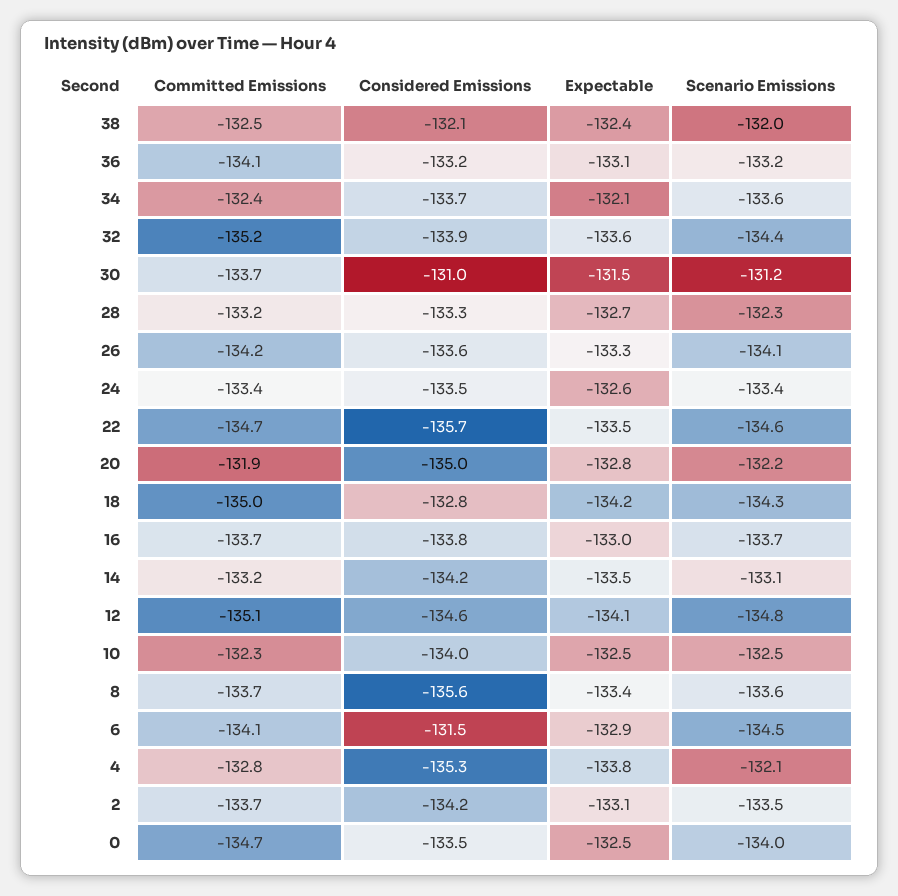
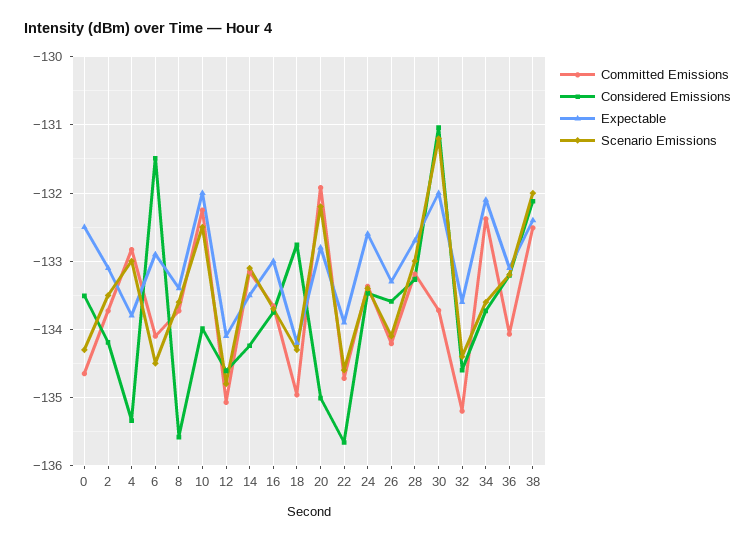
Considered Emissions, 32: -133.9 -> -134.6
Expectable, 30: -131.5 -> -132
Scenario Emissions, 28: -132.3 -> -133
Expectable, 22: -133.5 -> -133.9
Expectable, 10: -132.5 -> -132
Scenario Emissions, 4: -132.1 -> -133
Scenario Emissions, 0: -134 -> -134.3

